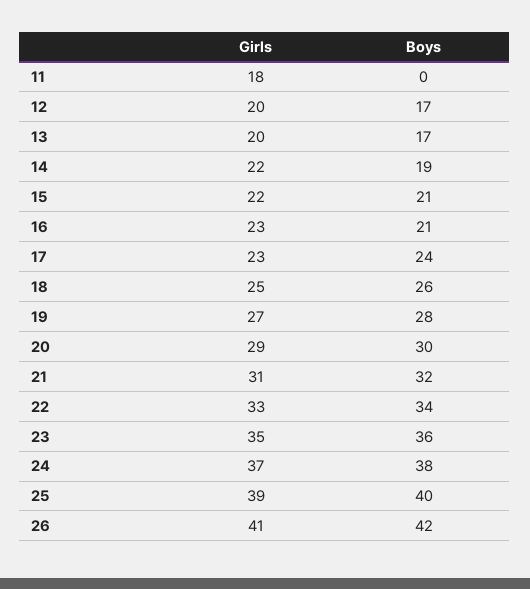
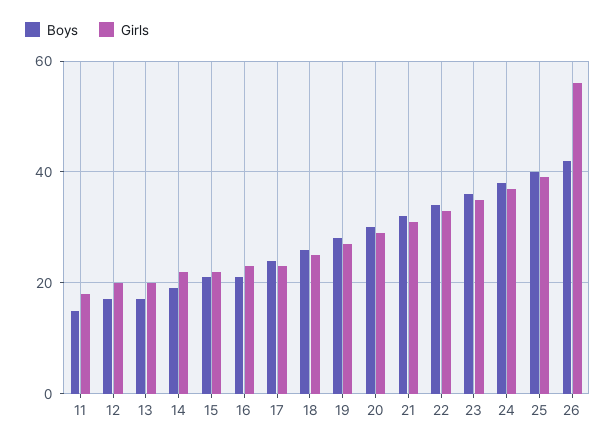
Boys, 11: 0 -> 15
Girls, 26: 41 -> 55

